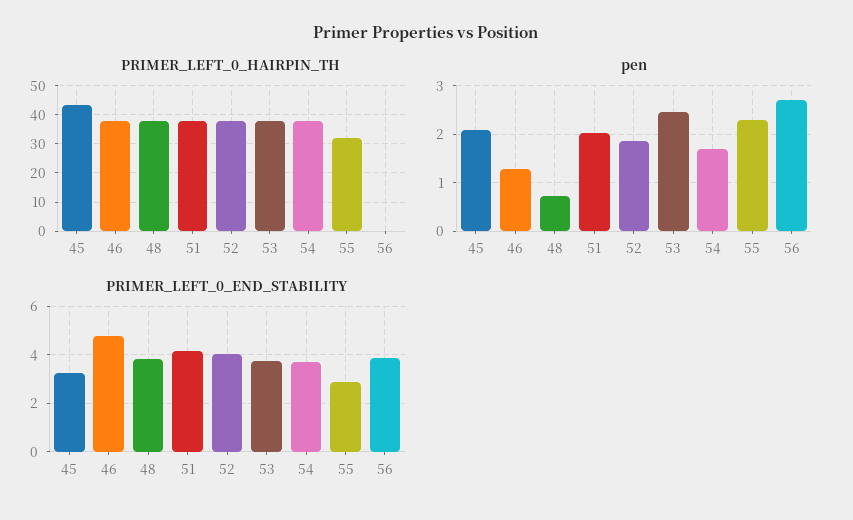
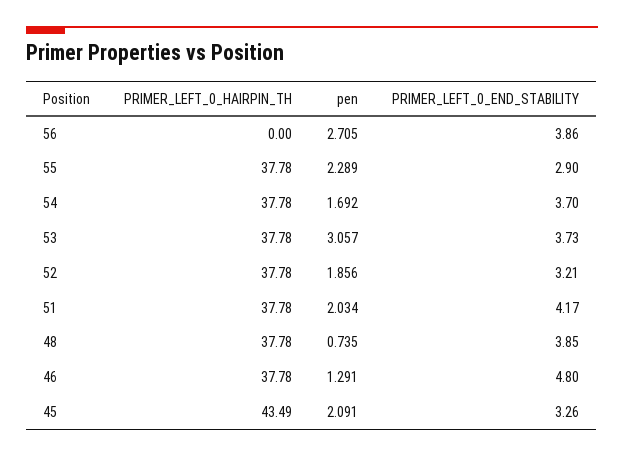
PRIMER_LEFT_0_HAIRPIN_TH, 55: 32.5 -> 37.78
pen, 53: 2.4 -> 3.057
PRIMER_LEFT_0_END_STABILITY, 52: 4 -> 3.21

